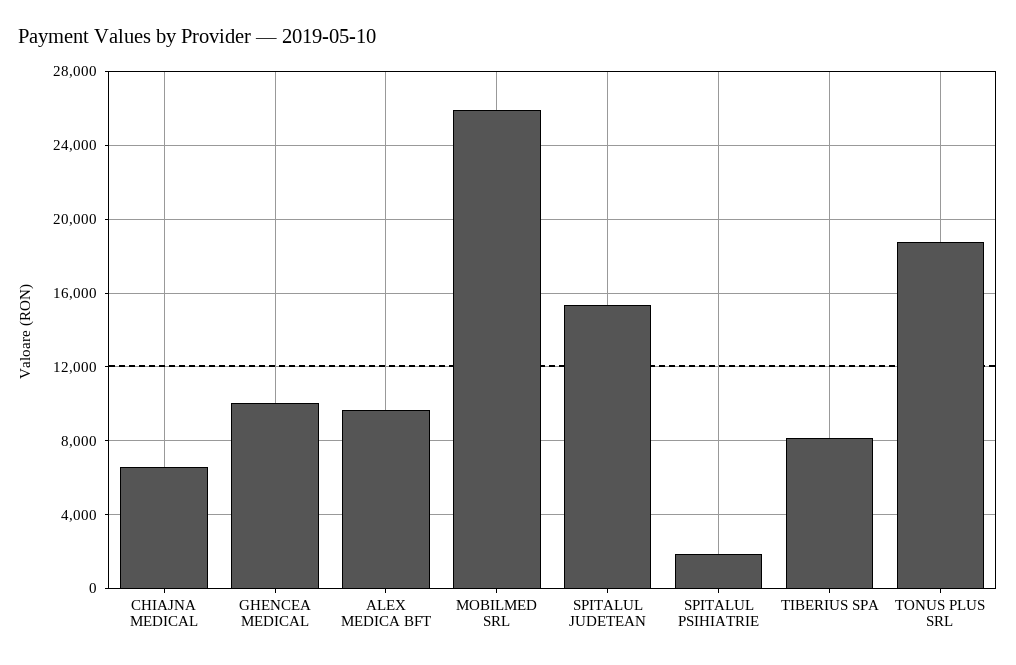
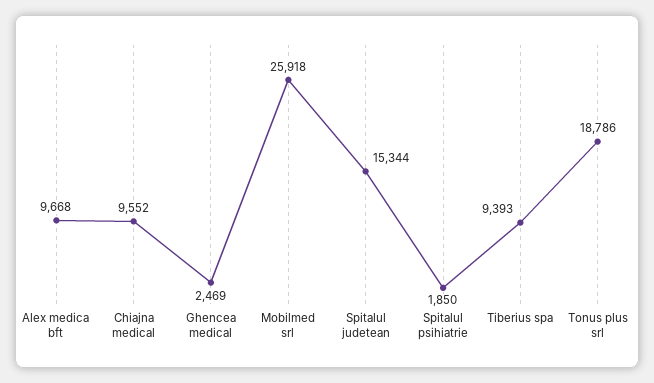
CHIAJNA MEDICAL: 6500 -> 9552
GHENCEA MEDICAL: 10000 -> 2469
TIBERIUS SPA: 8000 -> 9393

